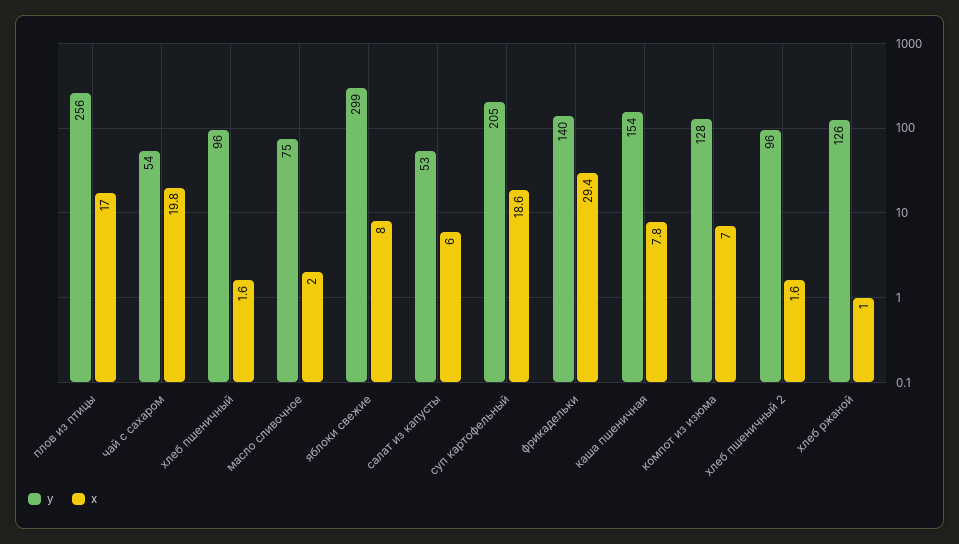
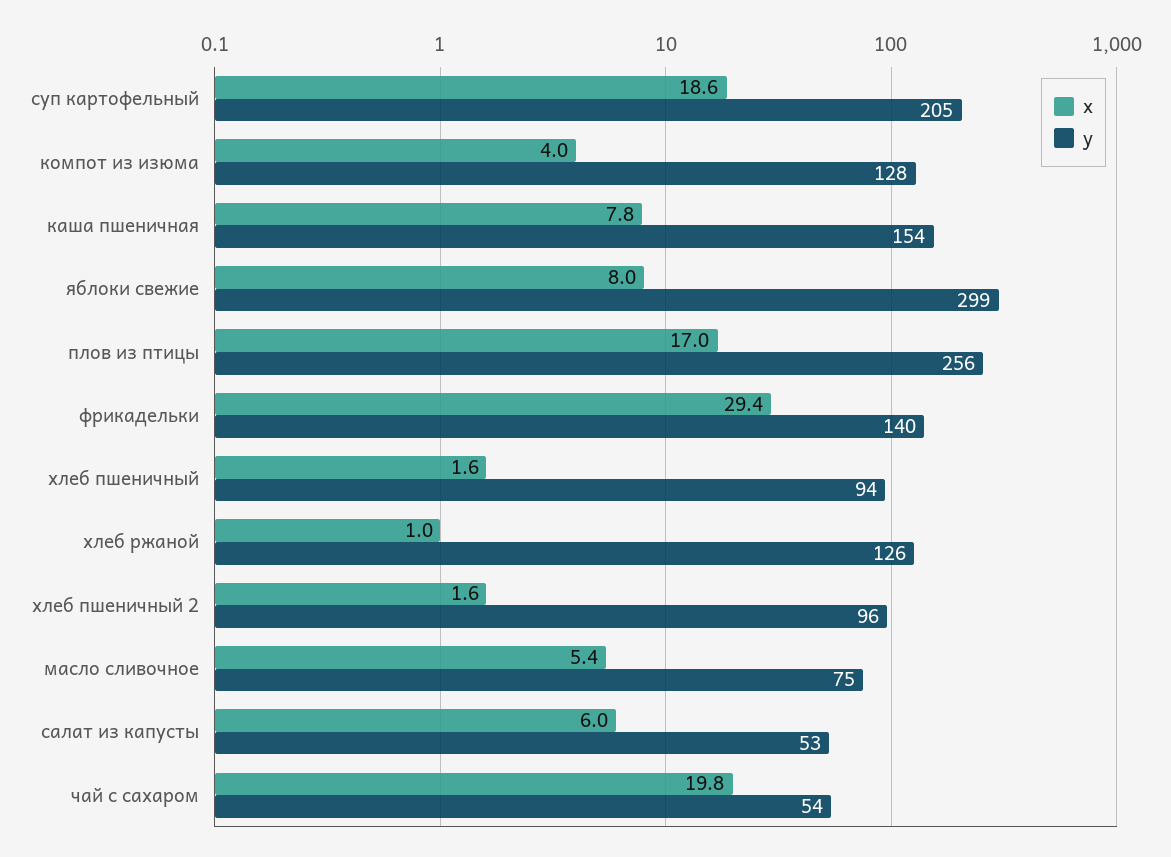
y, хлеб пшеничный: 96 -> 94
x, масло сливочное: 2 -> 5.4
x, компот из изюма: 7 -> 4

